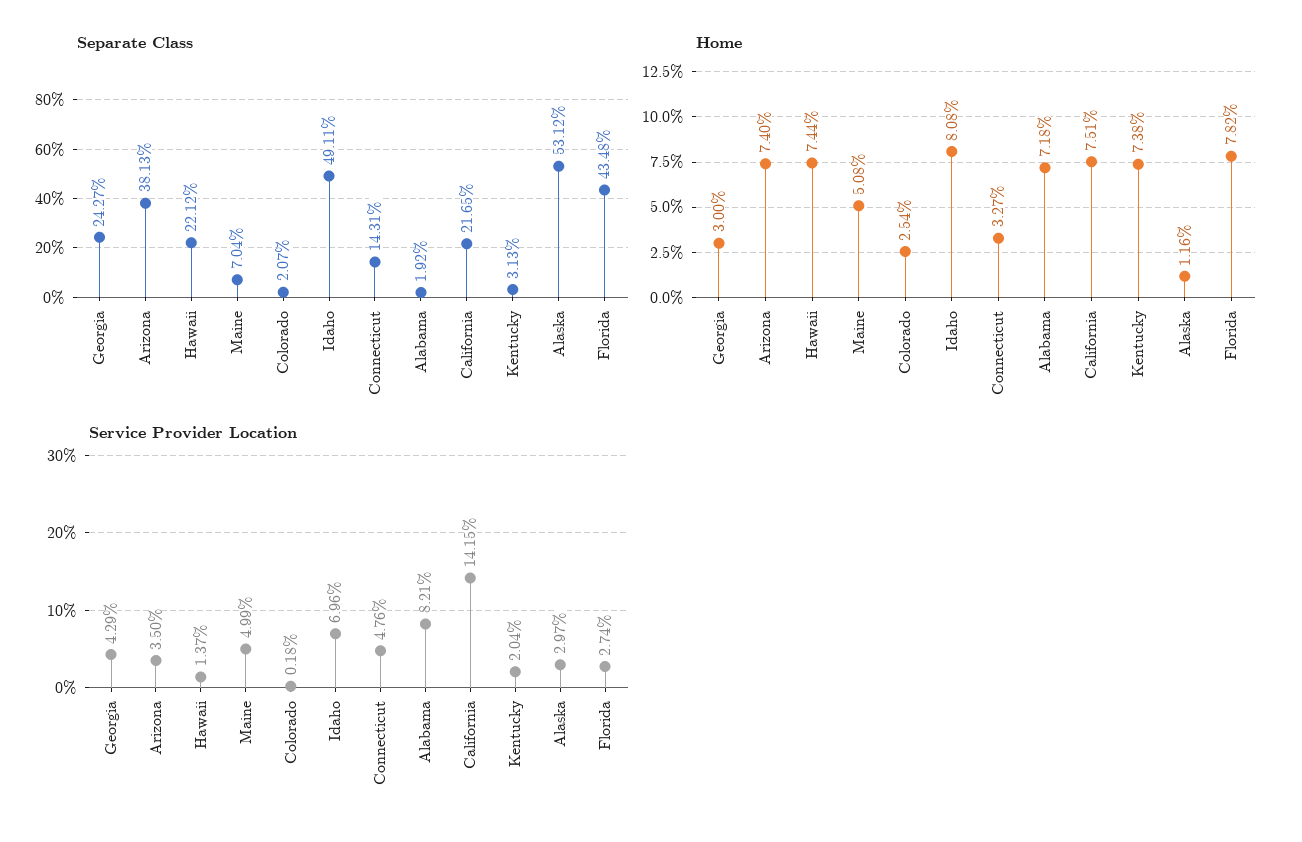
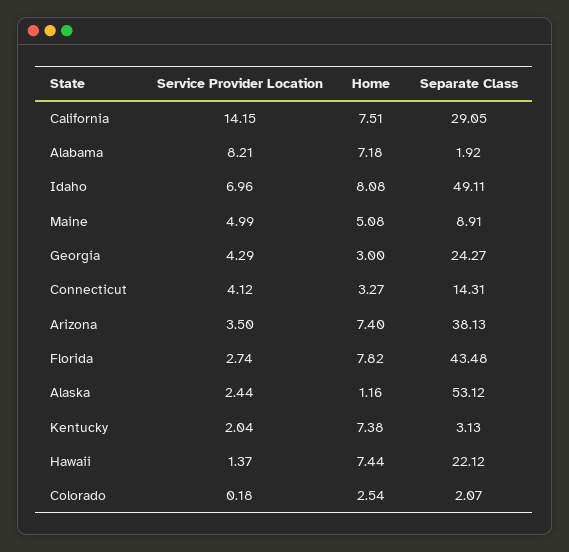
Separate Class, Maine: 7.04 -> 8.91
Separate Class, California: 21.65 -> 29.05
Service Provider Location, Connecticut: 4.76 -> 4.12
Service Provider Location, Alaska: 2.97 -> 2.44

